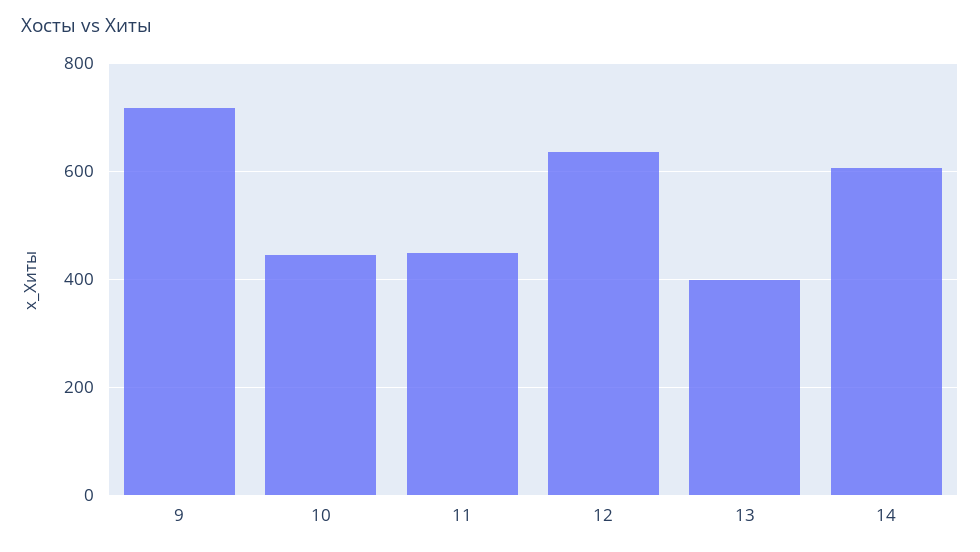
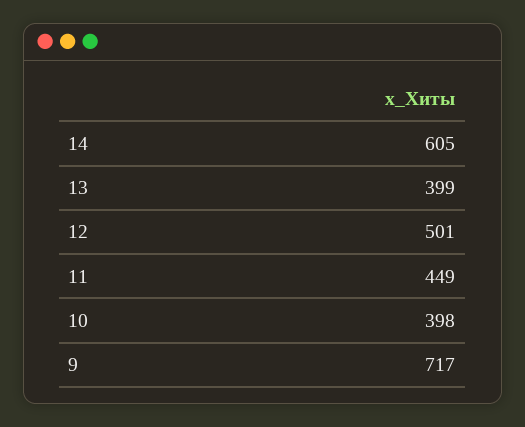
10: 440 -> 398
12: 640 -> 501

